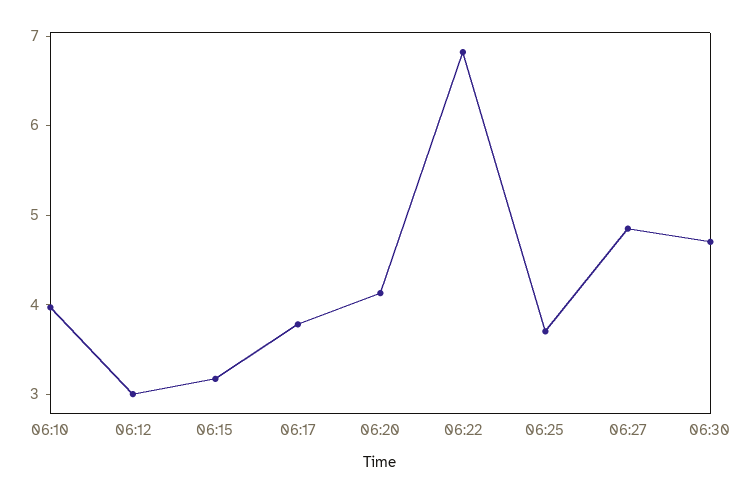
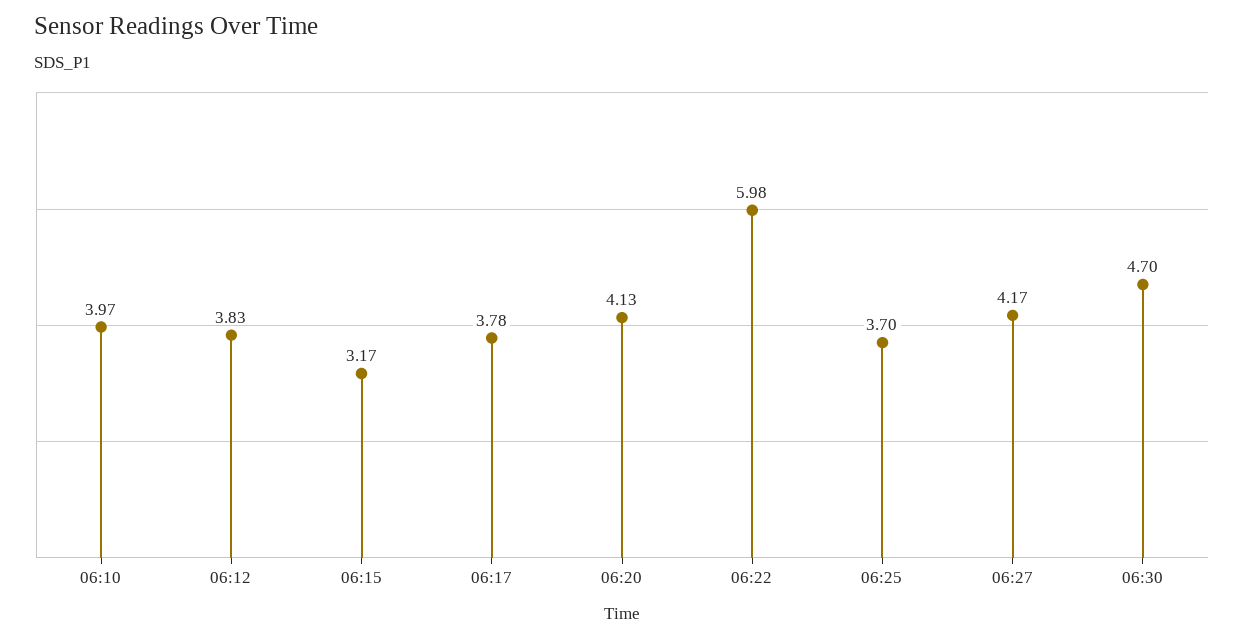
06:12: 3 -> 3.83
06:22: 6.8 -> 5.98
06:27: 4.8 -> 4.17

